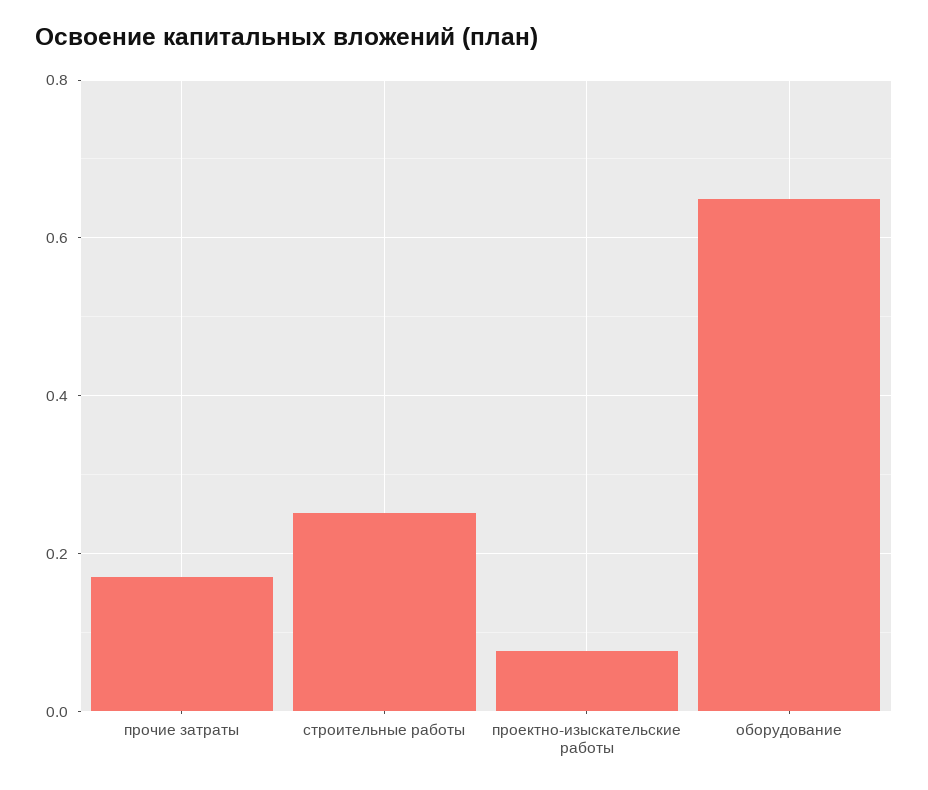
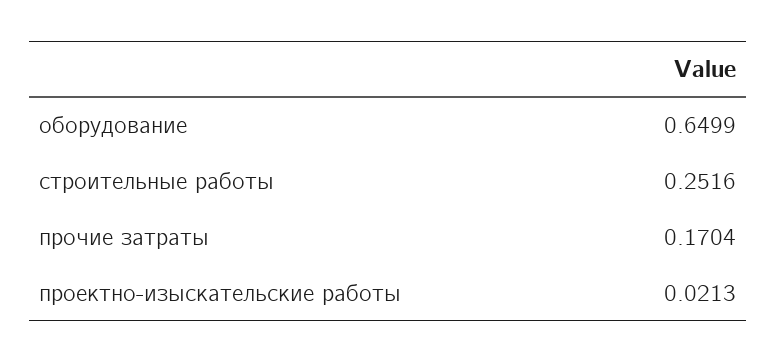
проектно-изыскательские работы: 0.08 -> 0.0213

